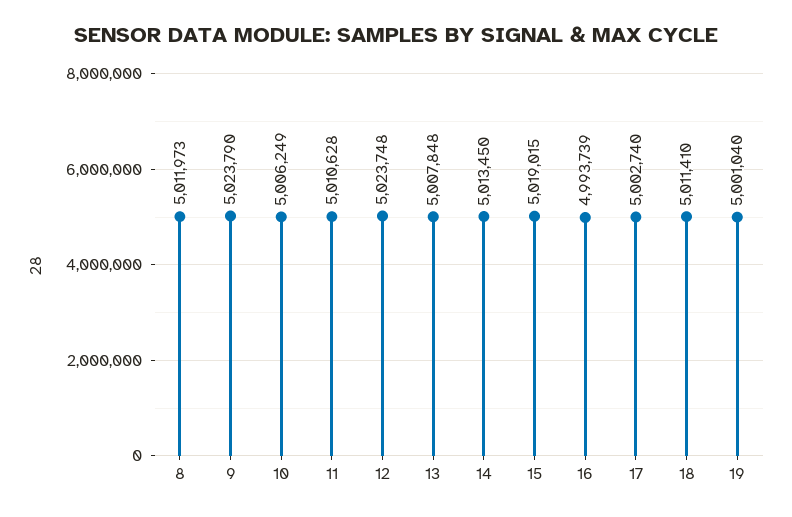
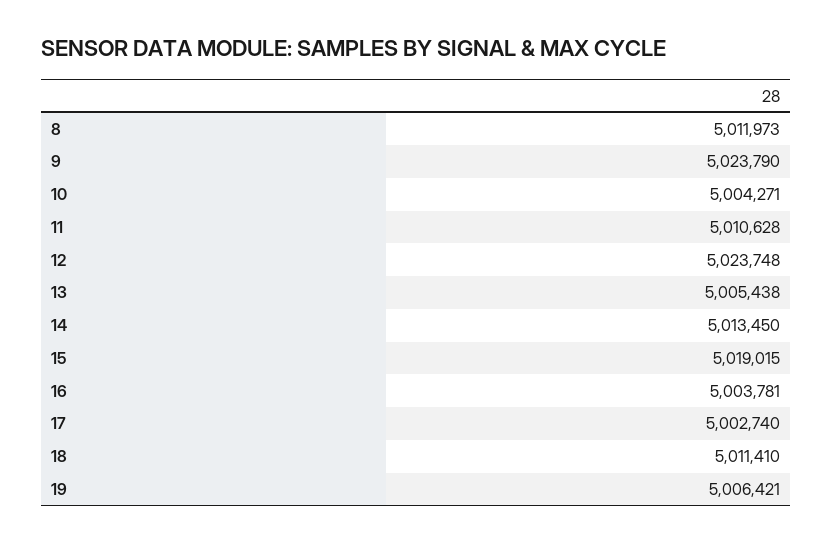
10: 5006249 -> 5004271
13: 5007848 -> 5005438
16: 4993739 -> 5003781
19: 5001040 -> 5006421

